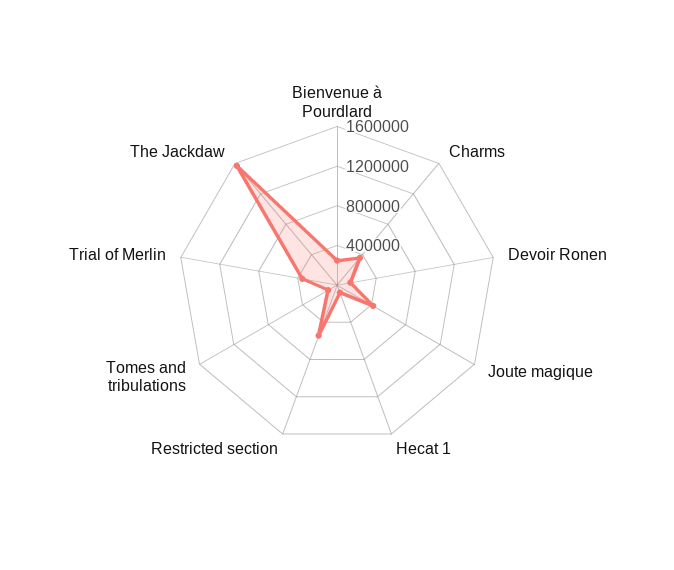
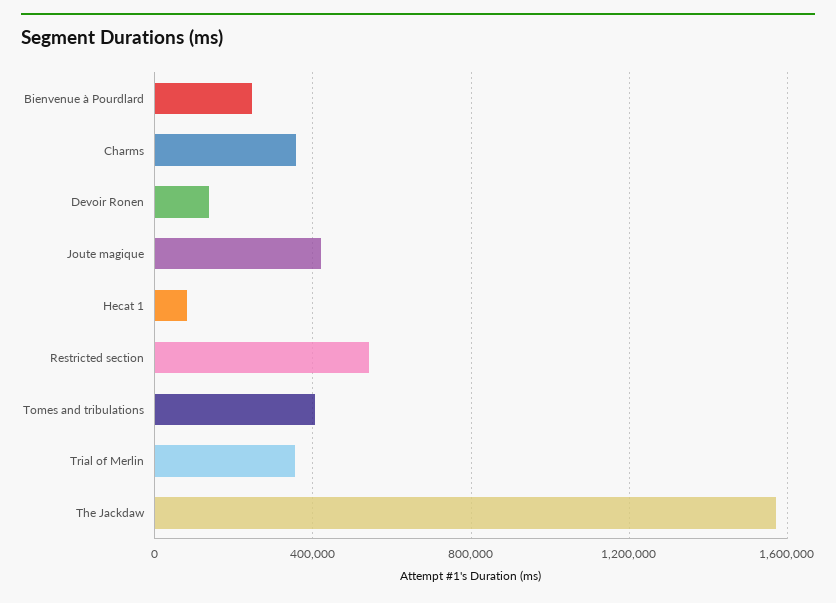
Tomes and tribulations: 100000 -> 400000

